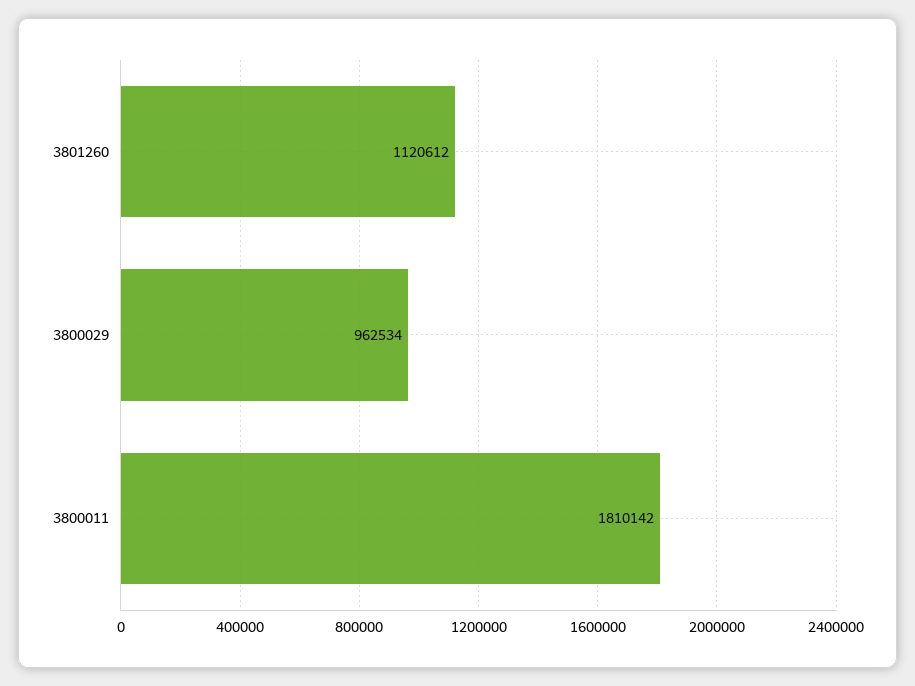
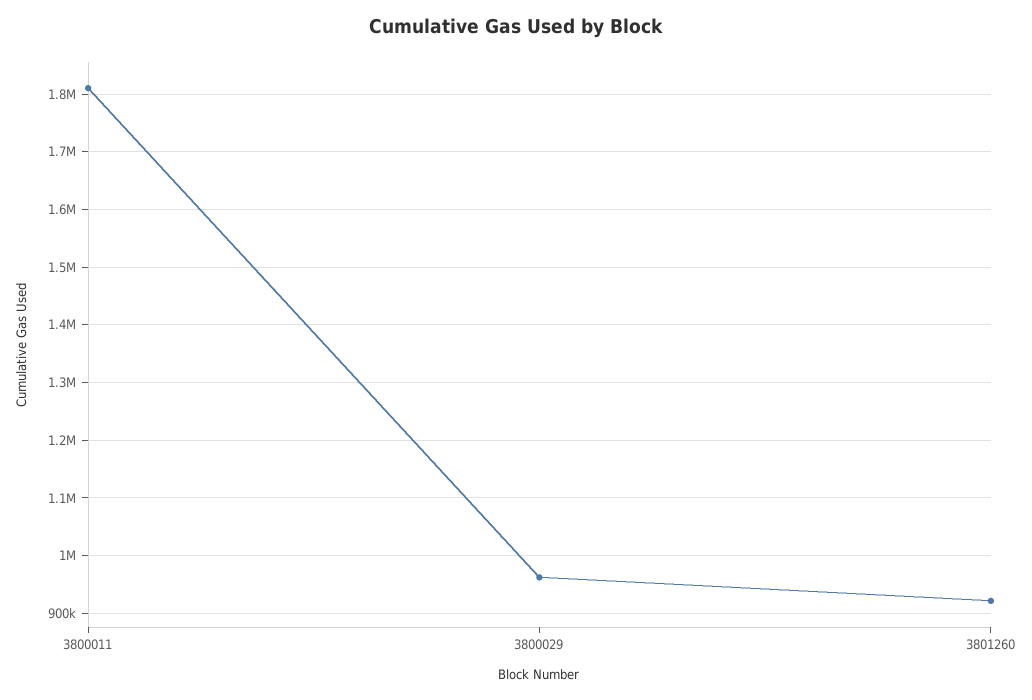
3801260: 1120612 -> 920000

